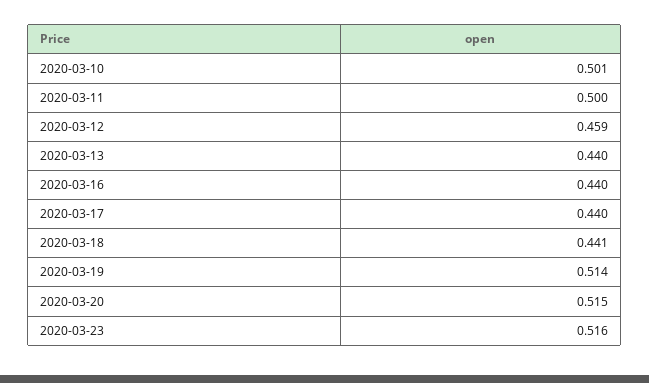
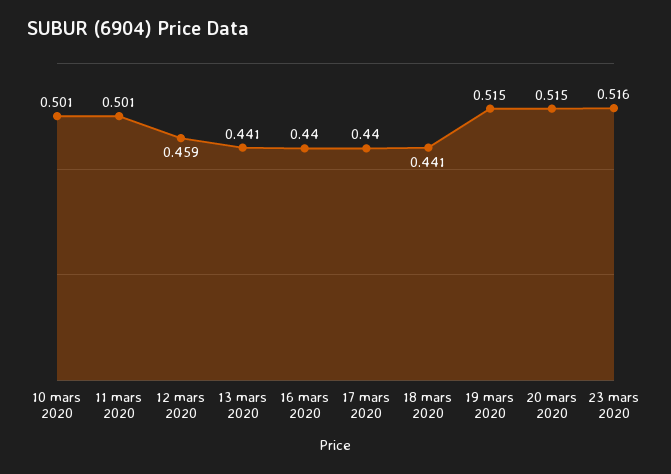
2020-03-11: 0.5 -> 0.501
2020-03-13: 0.44 -> 0.441
2020-03-19: 0.514 -> 0.515

